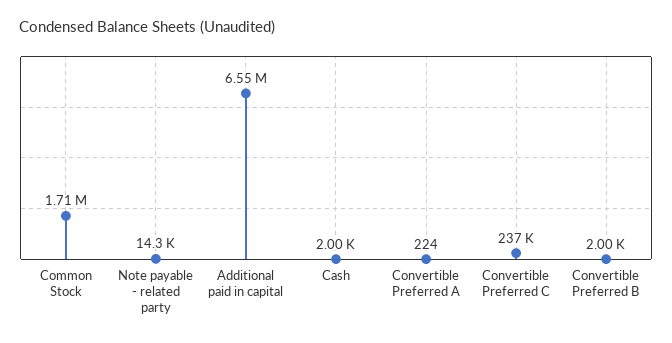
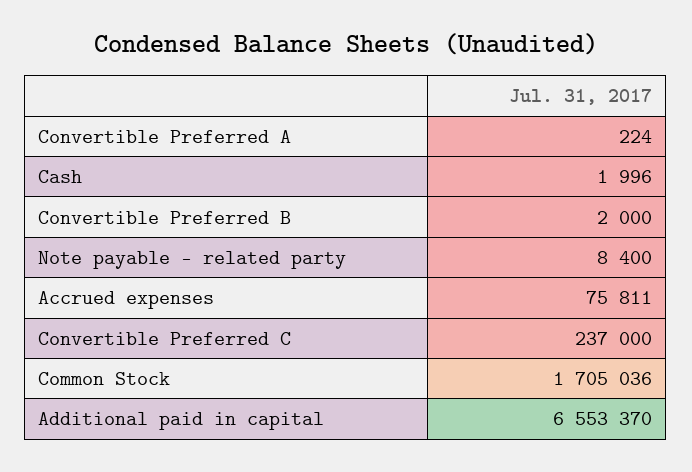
Note payable - related party: 14300 -> 8400
Accrued expenses: none -> 75811

